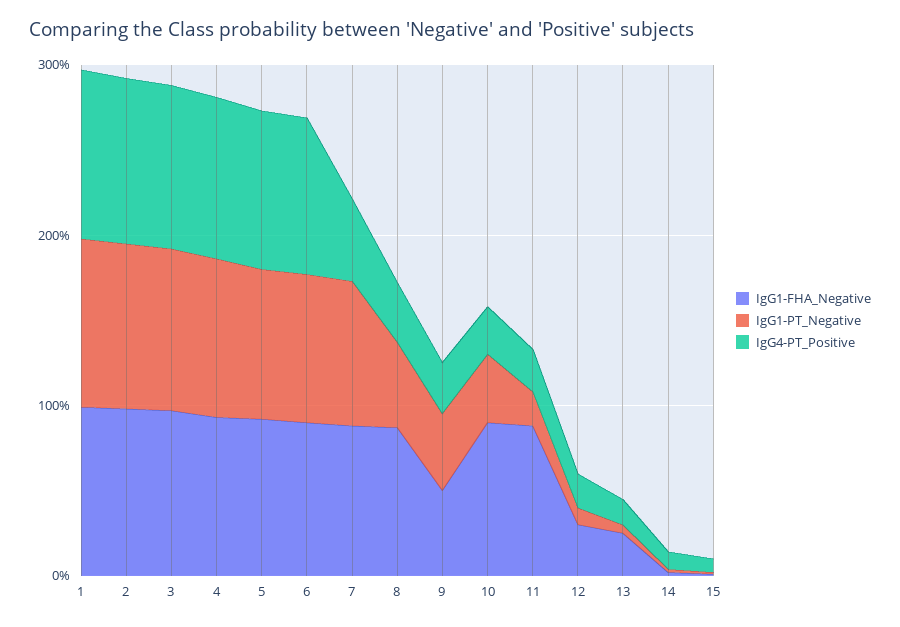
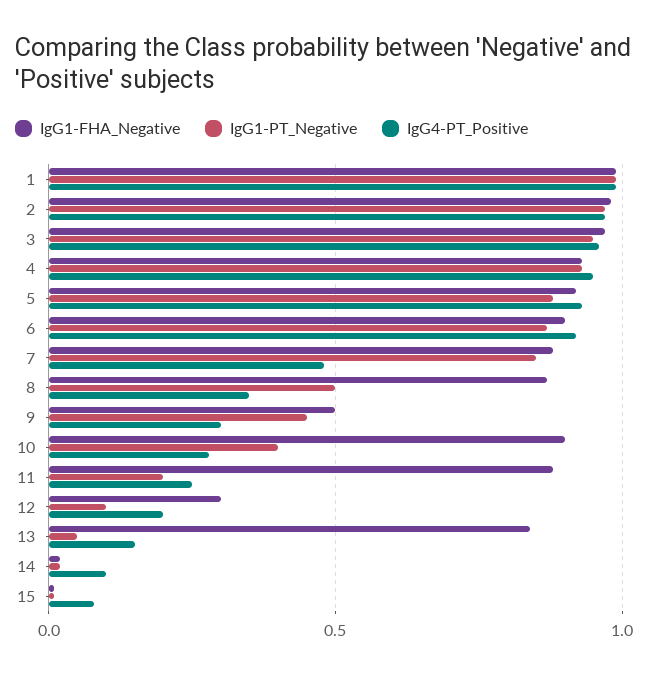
IgG1-FHA_Negative, 13: 0.2 -> 0.85

